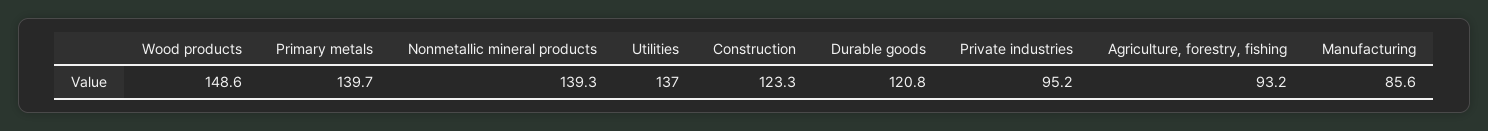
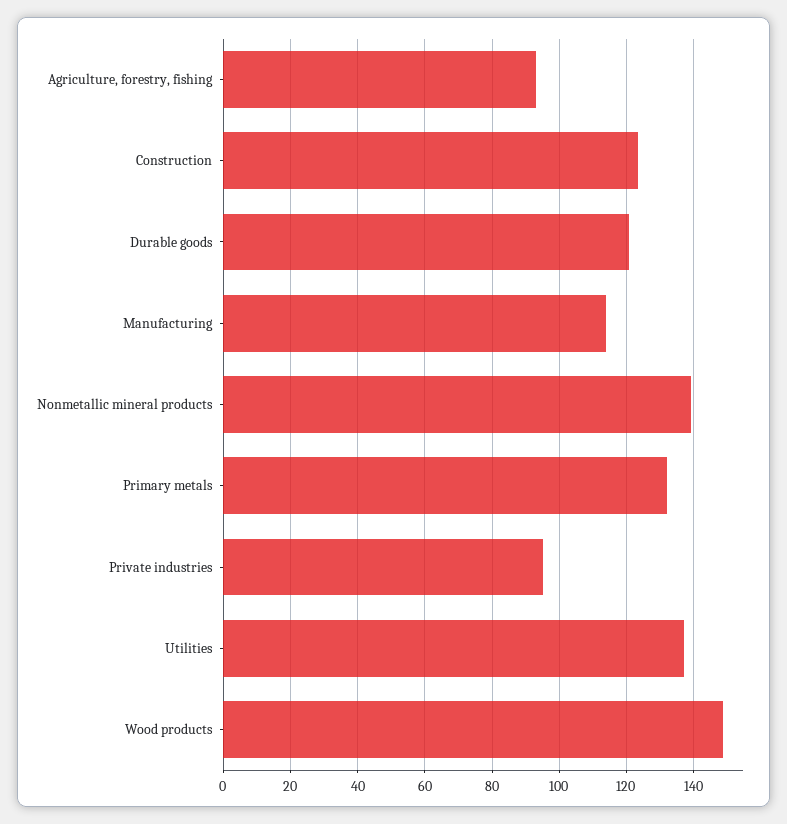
Primary metals: 139.7 -> 132
Manufacturing: 85.6 -> 114

